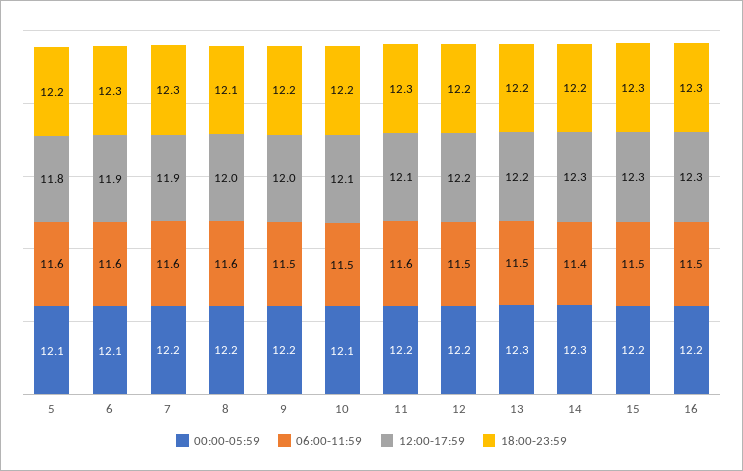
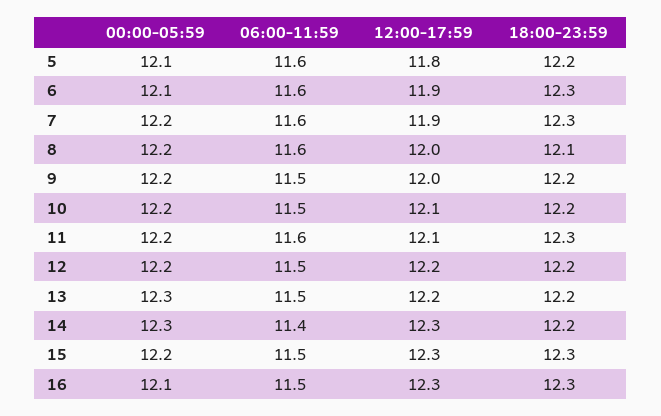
00:00-05:59, 10: 12.1 -> 12.2
00:00-05:59, 16: 12.2 -> 12.1

